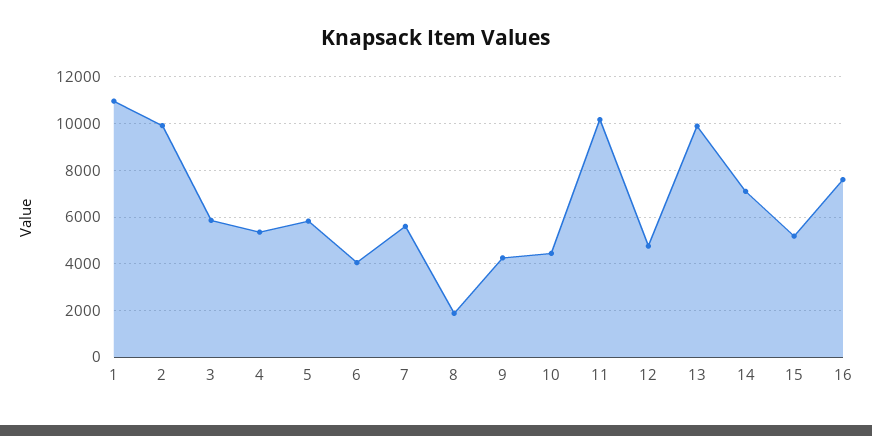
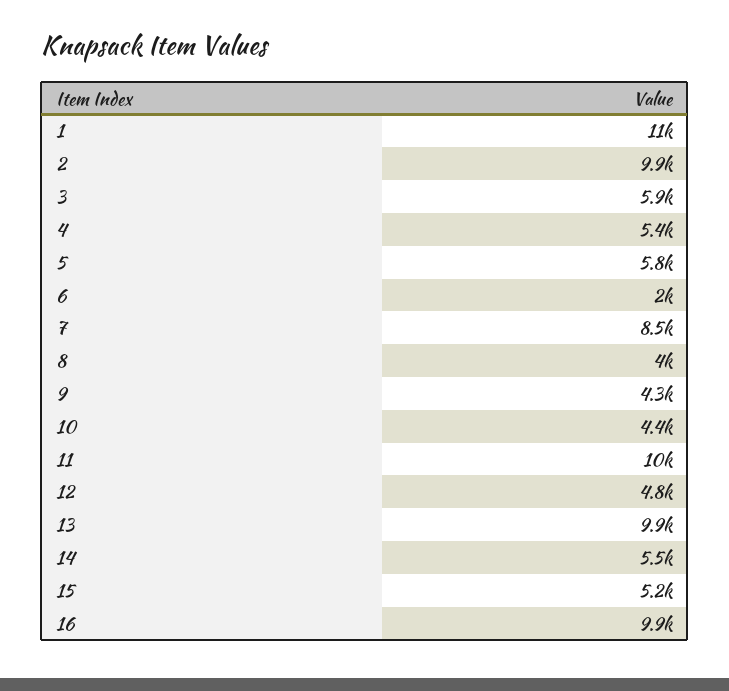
6: 4000 -> 2000
7: 5500 -> 8500
8: 2000 -> 4000
14: 7000 -> 5500
16: 7500 -> 9900

